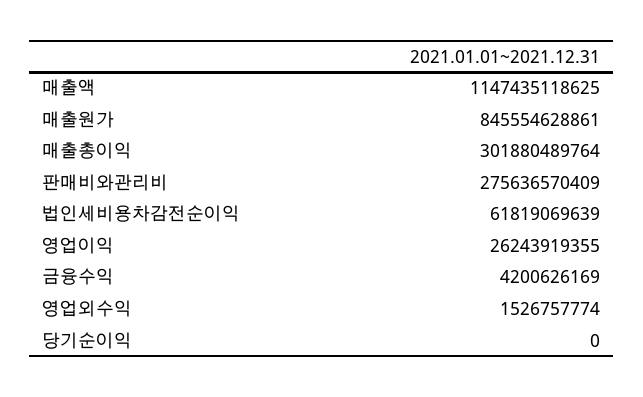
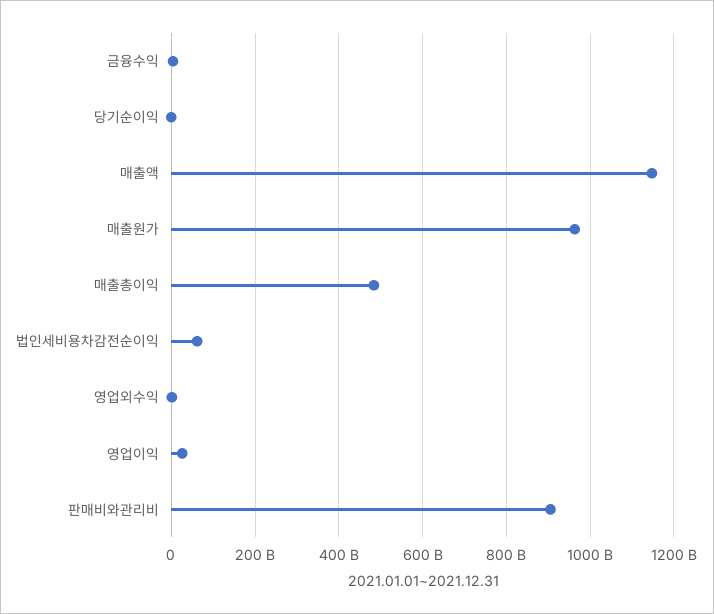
매출원가: 845554628861 -> 960000000000
매출총이익: 301880489764 -> 480000000000
판매비와관리비: 275636570409 -> 900000000000

